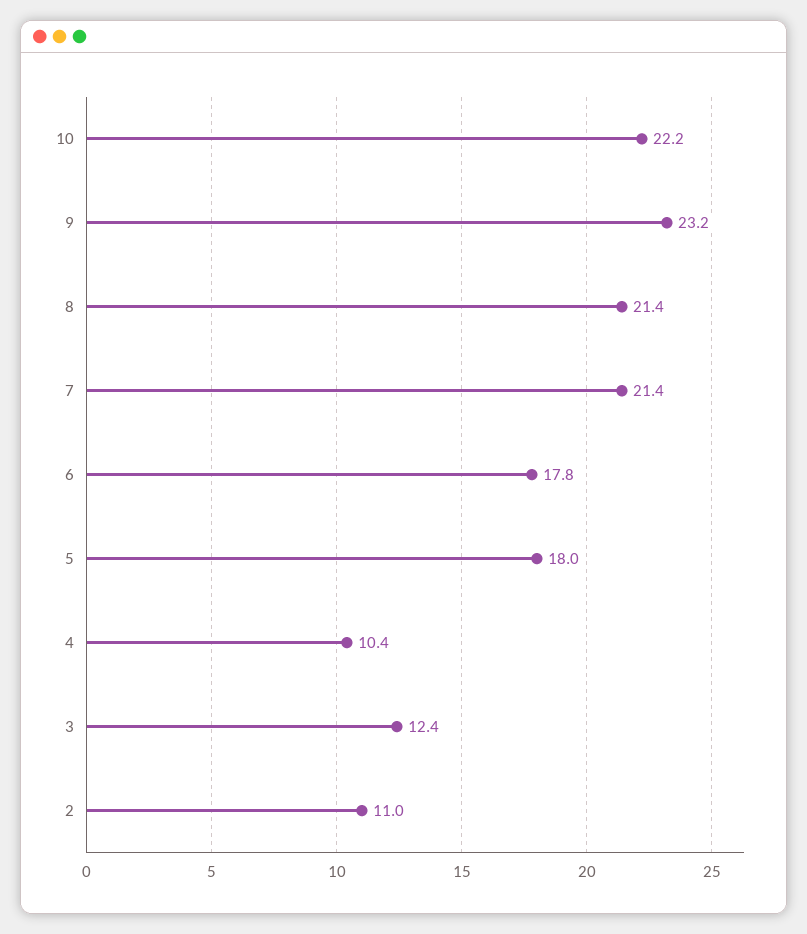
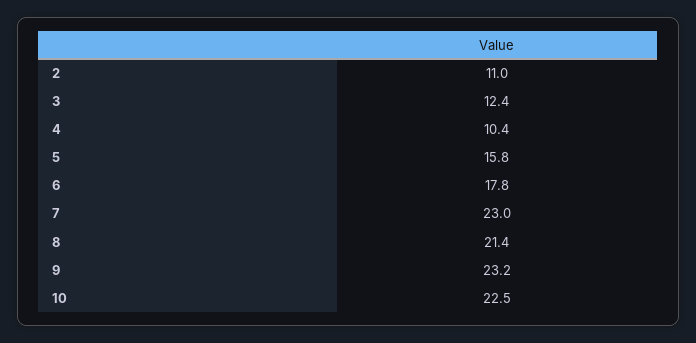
10: 22.2 -> 22.5
7: 21.4 -> 23
5: 18 -> 15.8

